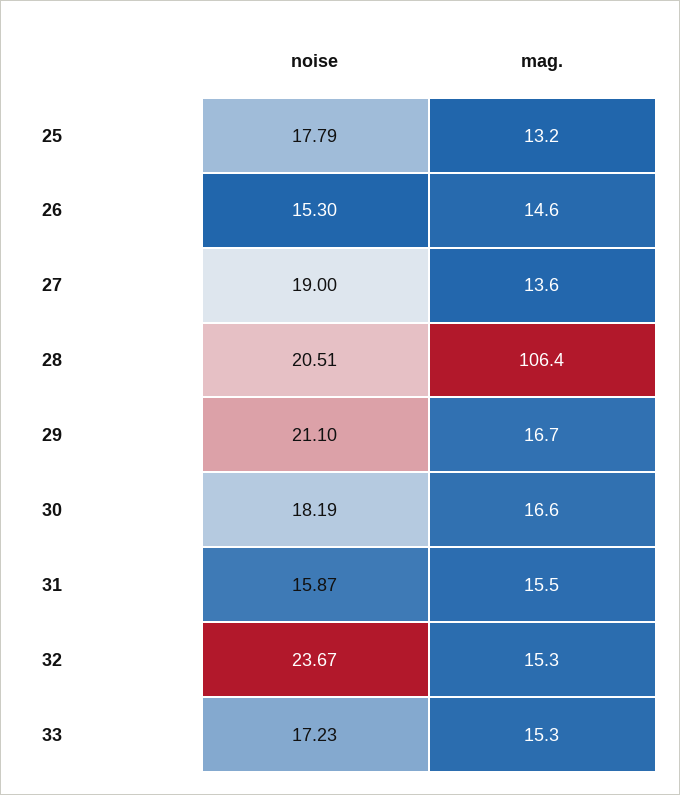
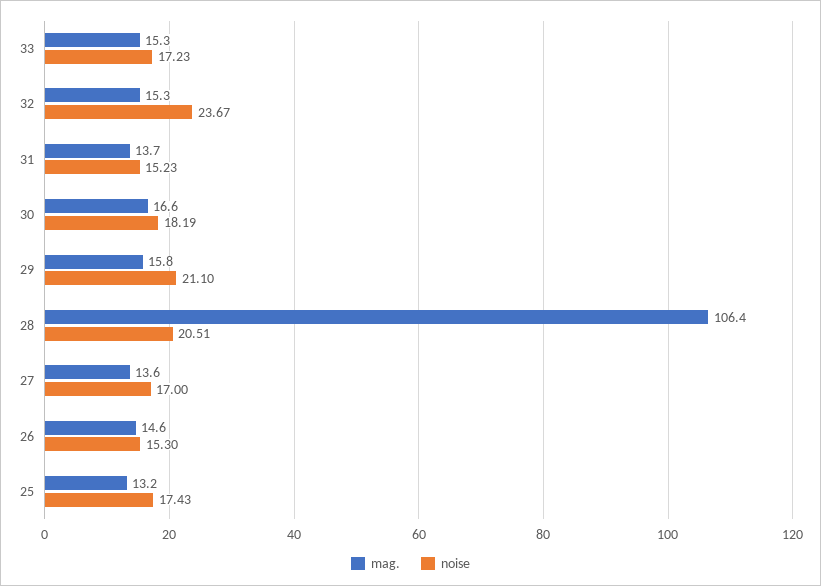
noise, 25: 17.79 -> 17.43
noise, 27: 19 -> 17
mag., 29: 16.7 -> 15.8
noise, 31: 15.87 -> 15.23
mag., 31: 15.5 -> 13.7

